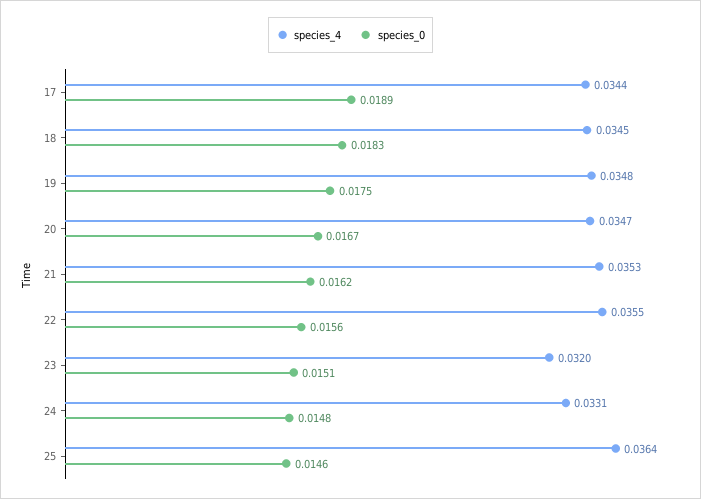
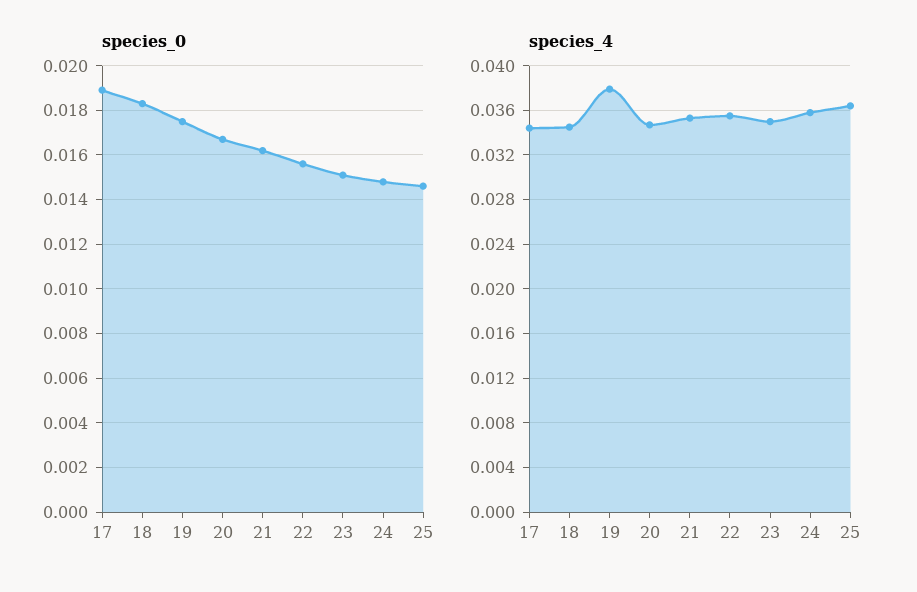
species_4, 19: 0.0348 -> 0.038
species_4, 23: 0.032 -> 0.035
species_4, 24: 0.0331 -> 0.036

